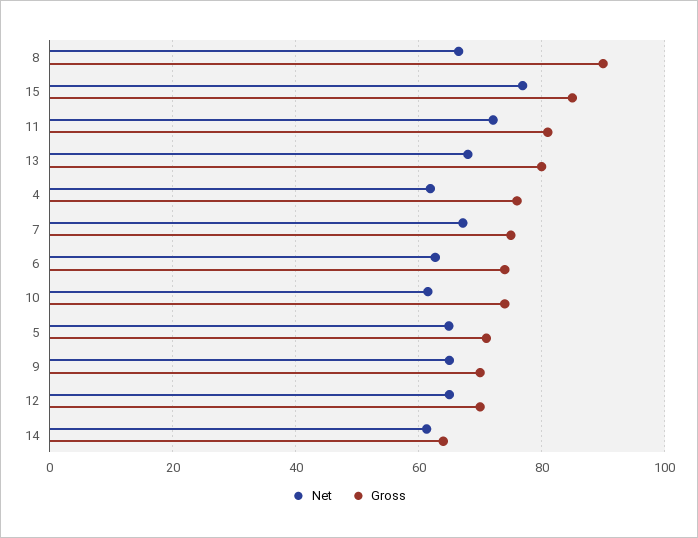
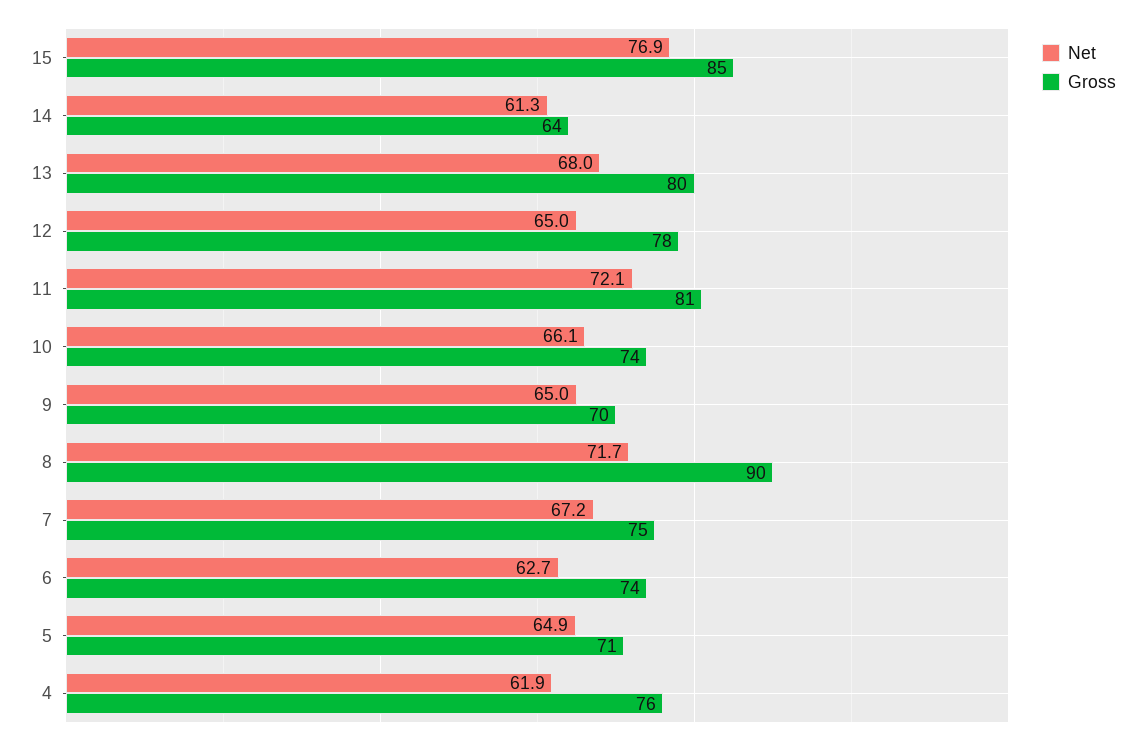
Net, 8: 66 -> 71.7
Net, 10: 62 -> 66.1
Gross, 12: 70 -> 78

